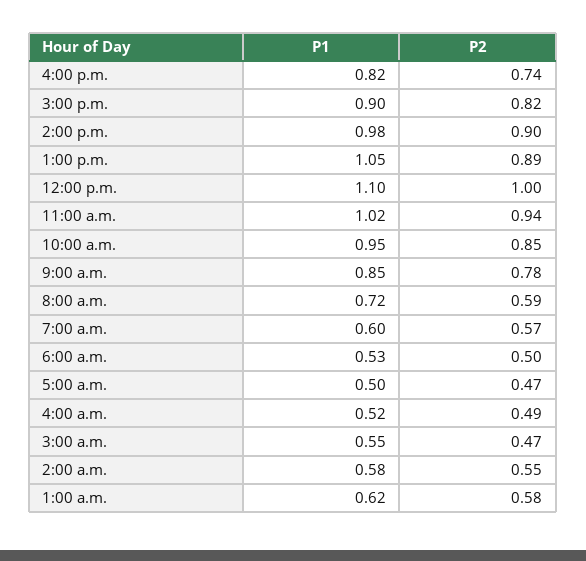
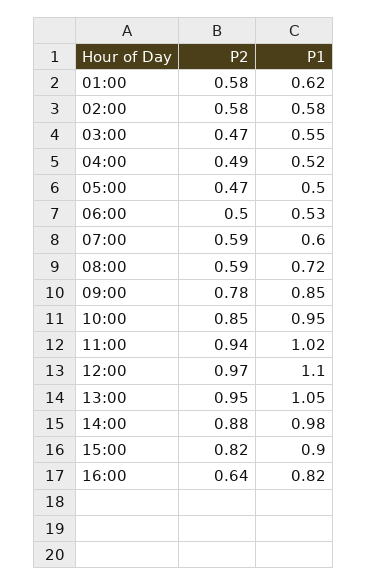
P2, 4:00 p.m.: 0.74 -> 0.64
P2, 2:00 p.m.: 0.9 -> 0.88
P2, 1:00 p.m.: 0.89 -> 0.95
P2, 12:00 p.m.: 1 -> 0.97
P2, 7:00 a.m.: 0.57 -> 0.59
P2, 2:00 a.m.: 0.55 -> 0.58

